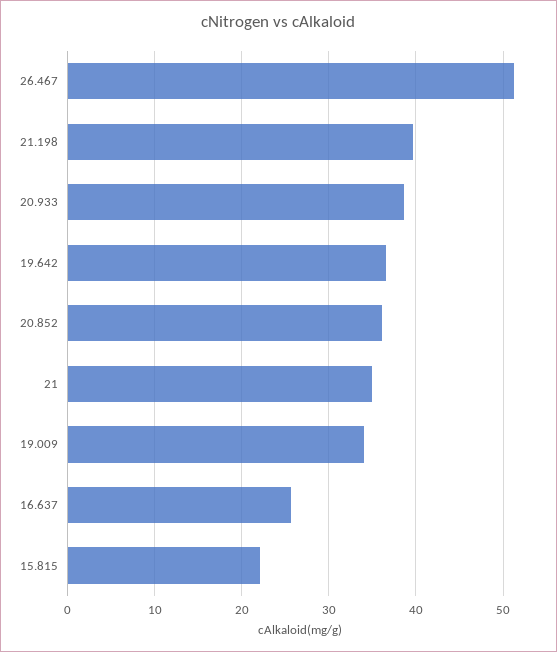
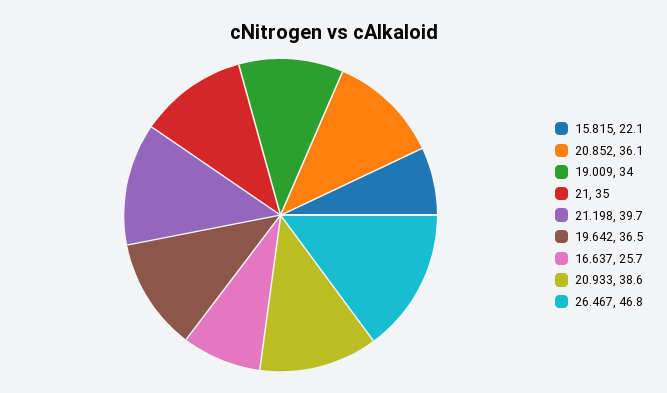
26.467: 51 -> 46.8

